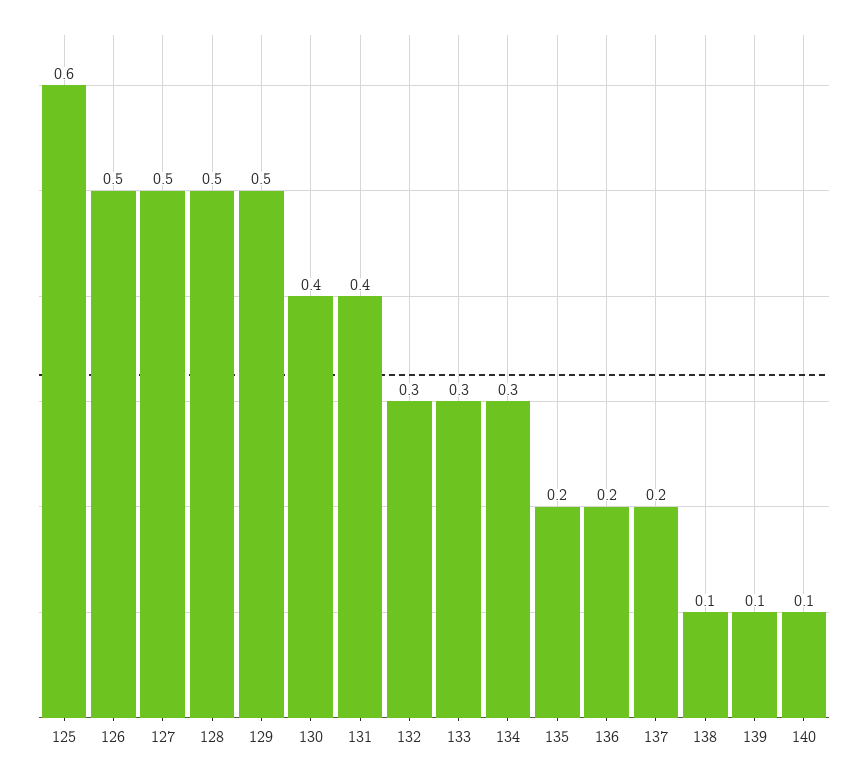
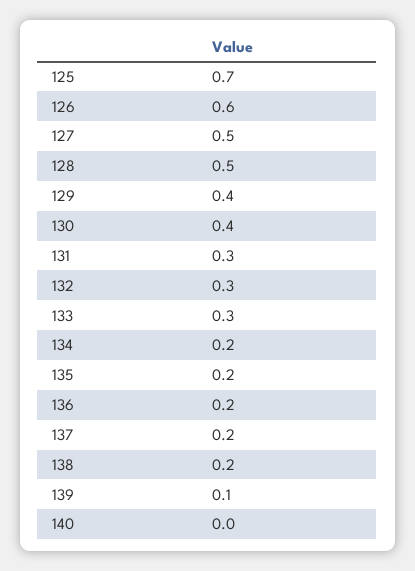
125: 0.6 -> 0.7
126: 0.5 -> 0.6
129: 0.5 -> 0.4
131: 0.4 -> 0.3
134: 0.3 -> 0.2
138: 0.1 -> 0.2
140: 0.1 -> 0

